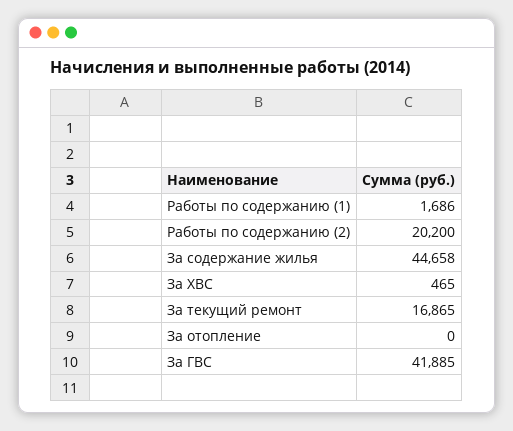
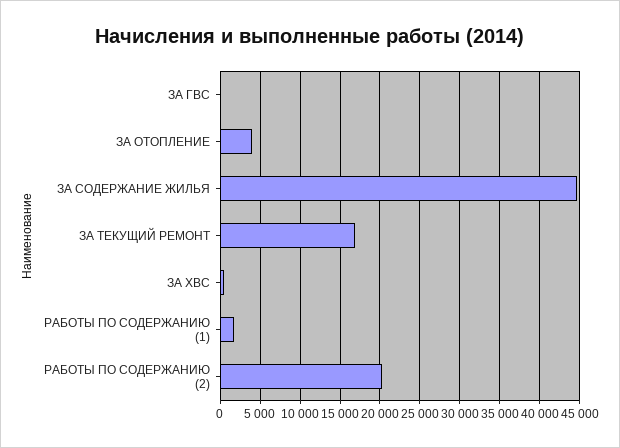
За отопление: 0 -> 4000
За ГВС: 41885 -> 0

